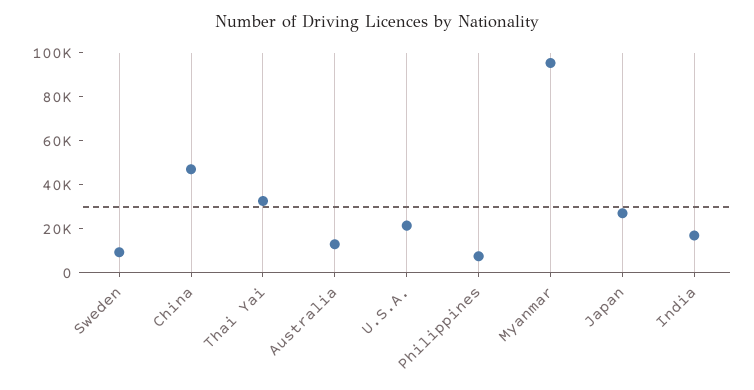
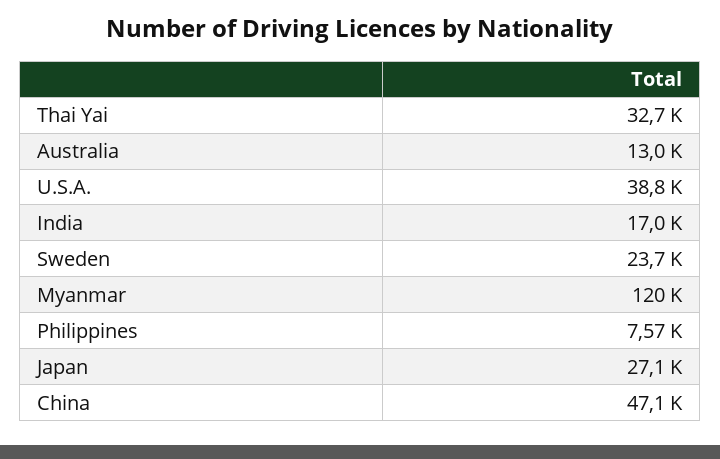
Sweden: 10000 -> 23700
U.S.A.: 20000 -> 38800
Myanmar: 95000 -> 120000

